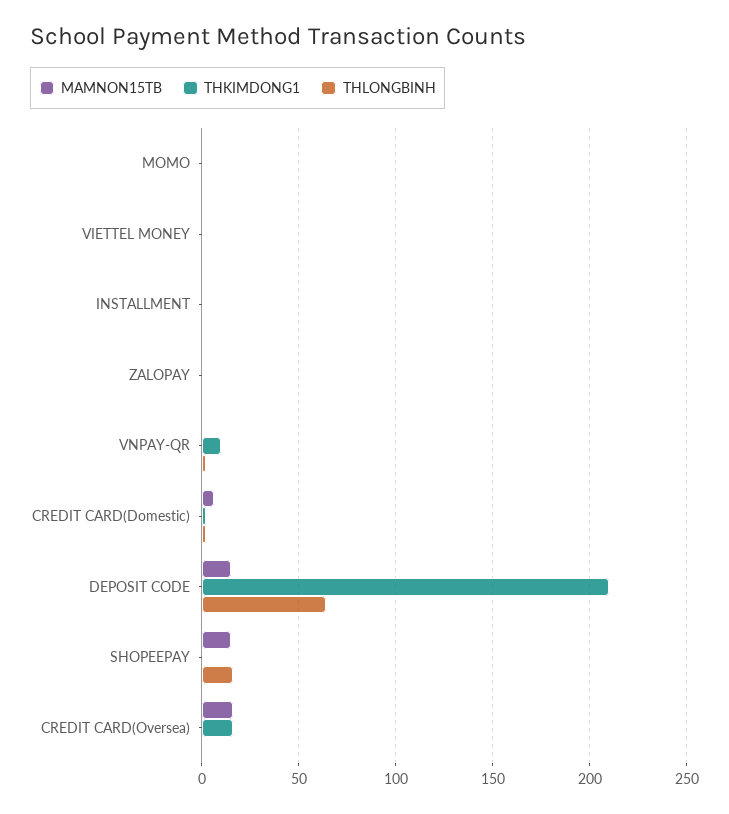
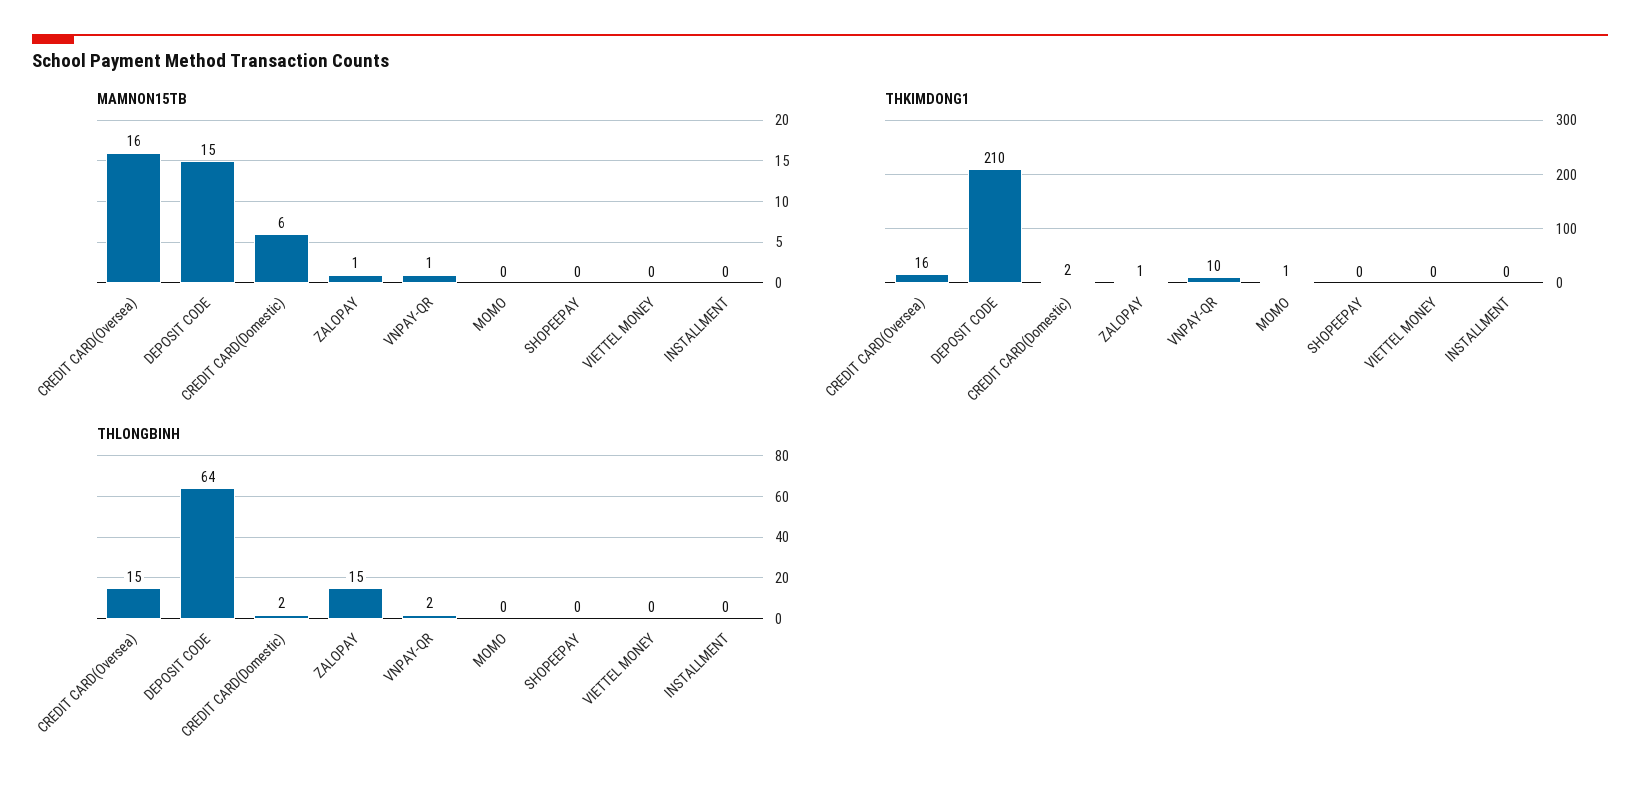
THLONGBINH, ZALOPAY: 0 -> 15
MAMNON15TB, SHOPEEPAY: 15 -> 0
THLONGBINH, SHOPEEPAY: 15 -> 0
THLONGBINH, CREDIT CARD(Oversea): 0 -> 15

